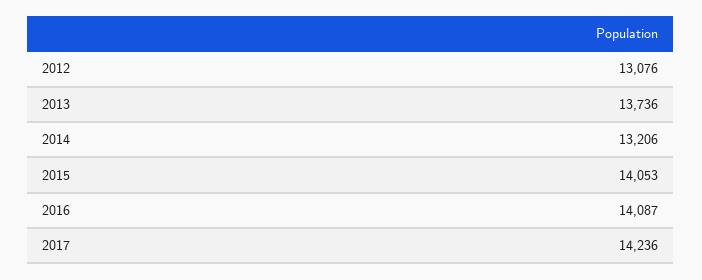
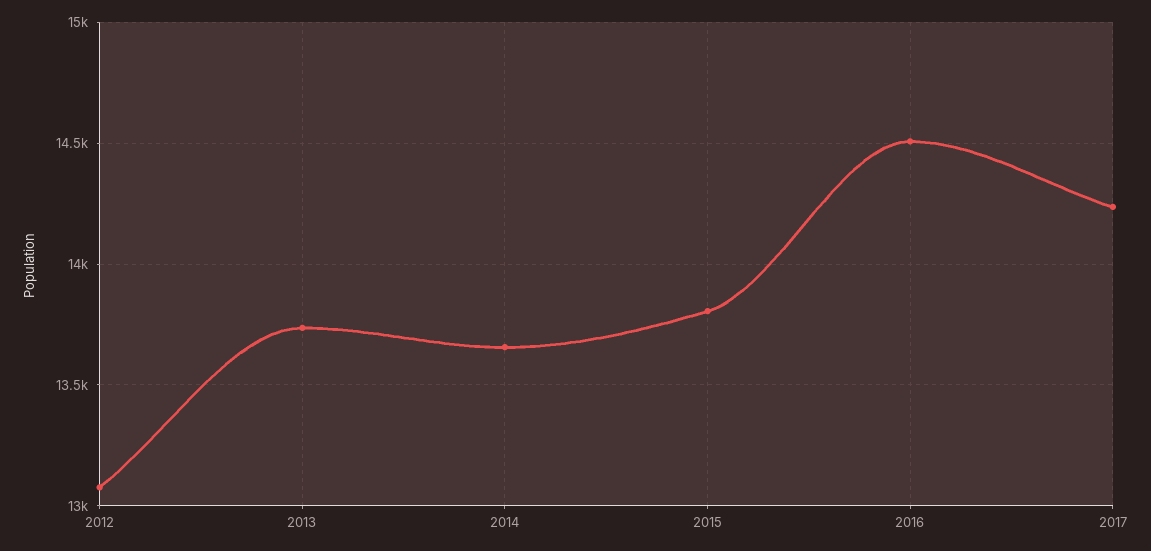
2014: 13206 -> 13650
2015: 14053 -> 13800
2016: 14087 -> 14500

